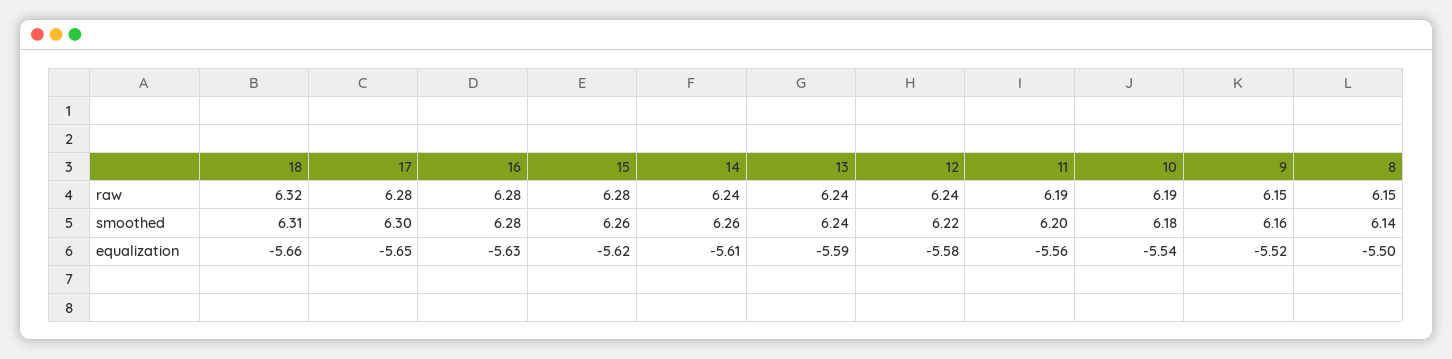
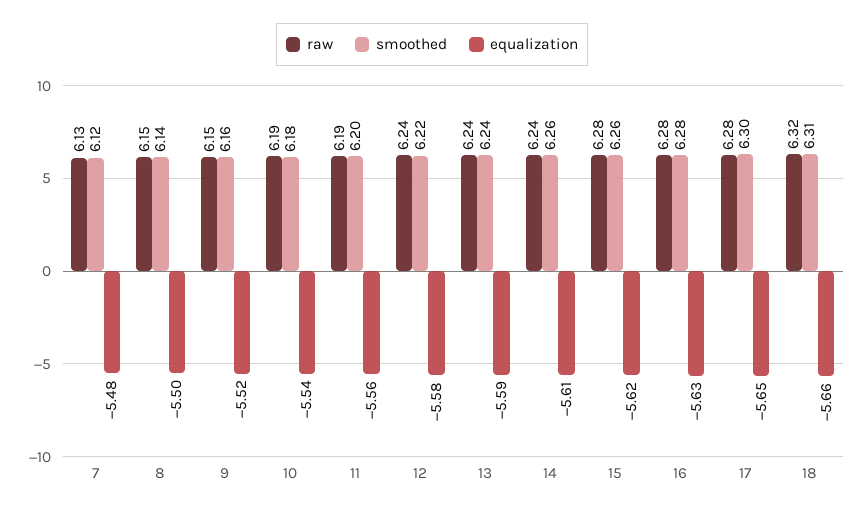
raw, 7: none -> 6.13
smoothed, 7: none -> 6.12
equalization, 7: none -> -5.48

